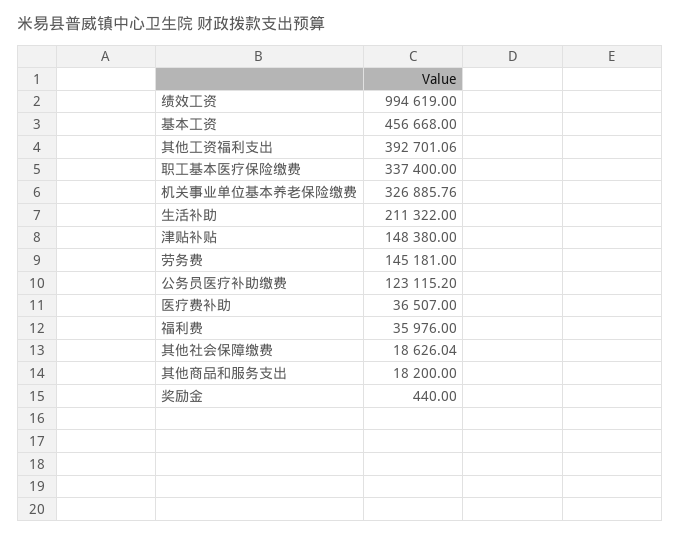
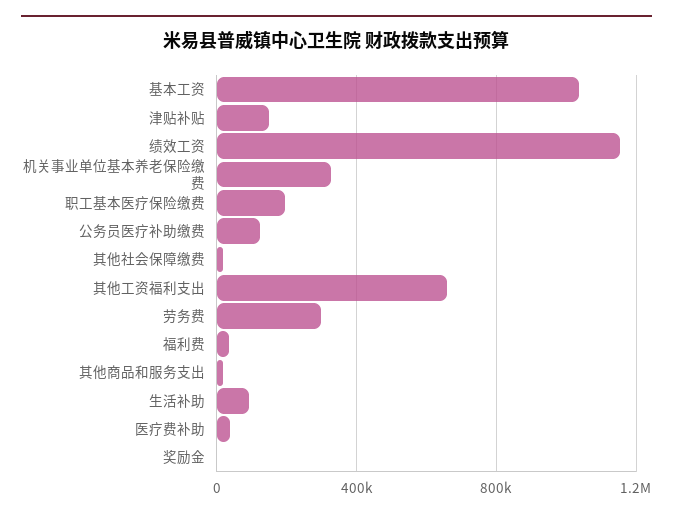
绩效工资: 994619 -> 1150000
基本工资: 456668 -> 1050000
其他工资福利支出: 392701.06 -> 650000
职工基本医疗保险缴费: 337400 -> 200000
生活补助: 211322 -> 100000
劳务费: 145181 -> 300000

